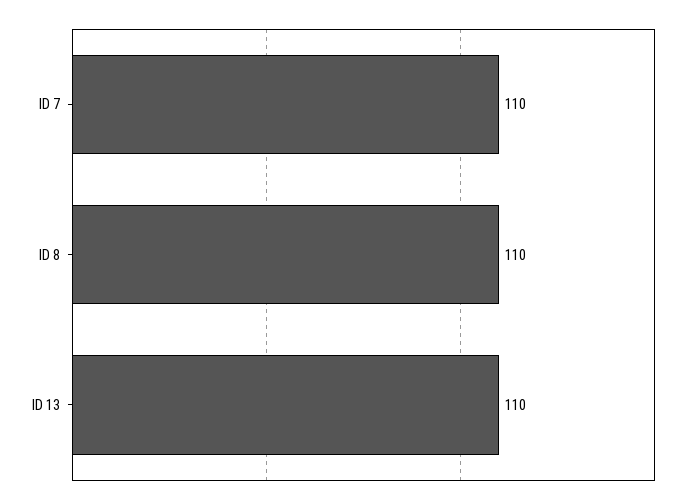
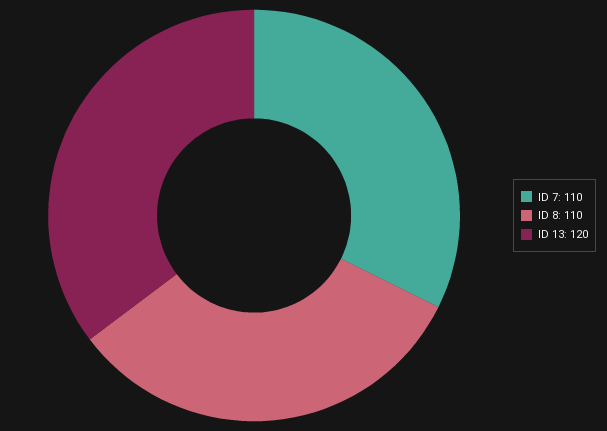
ID 13: 110 -> 120

